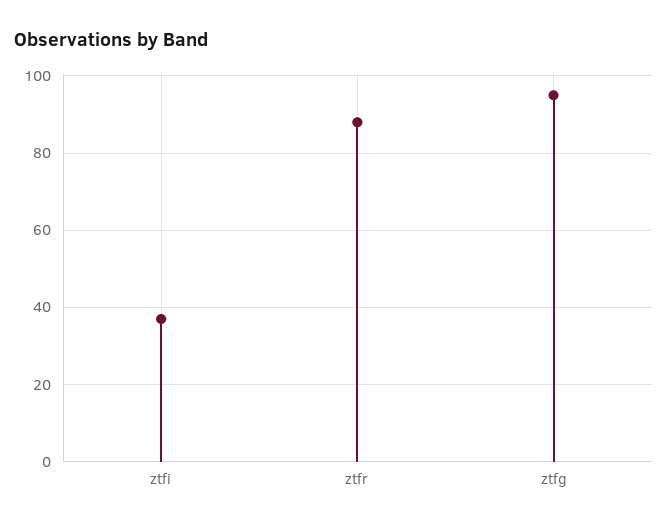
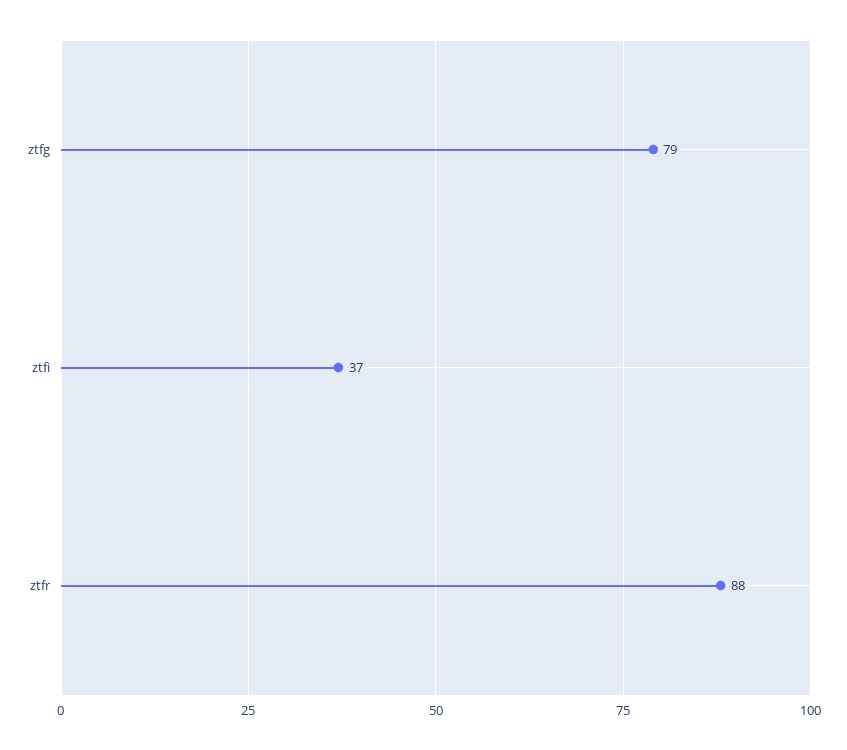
ztfg: 95 -> 79

